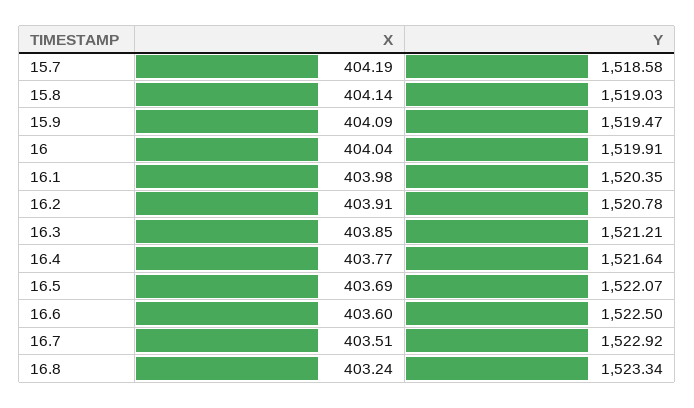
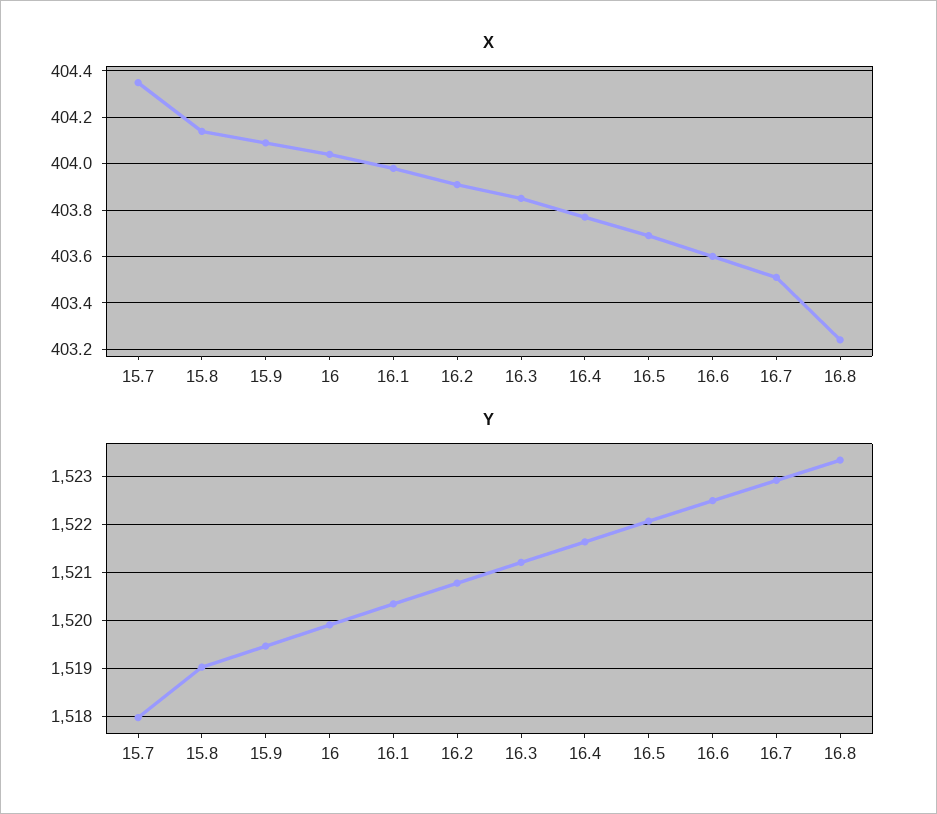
X, 15.7: 404.19 -> 404.35
Y, 15.7: 1518.58 -> 1518

